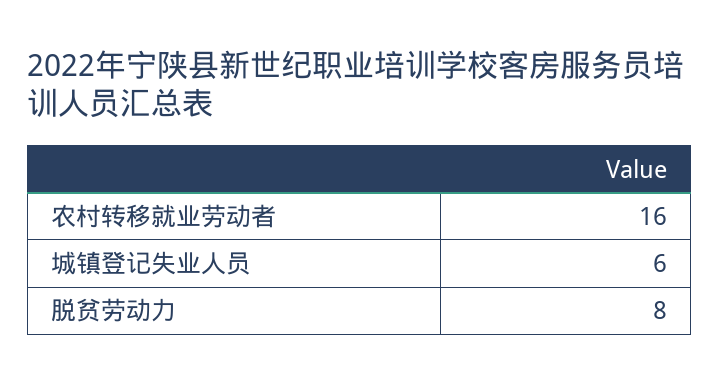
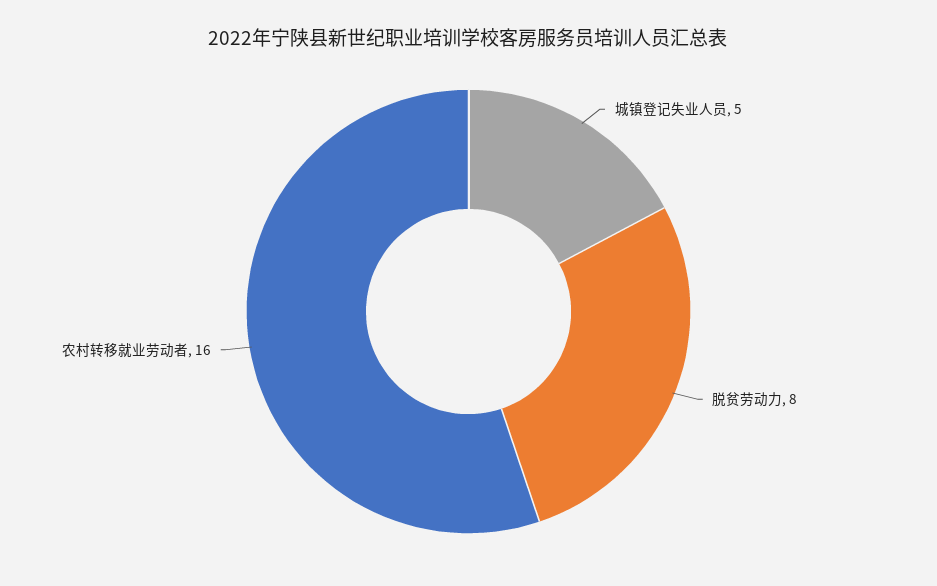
城镇登记失业人员: 6 -> 5

